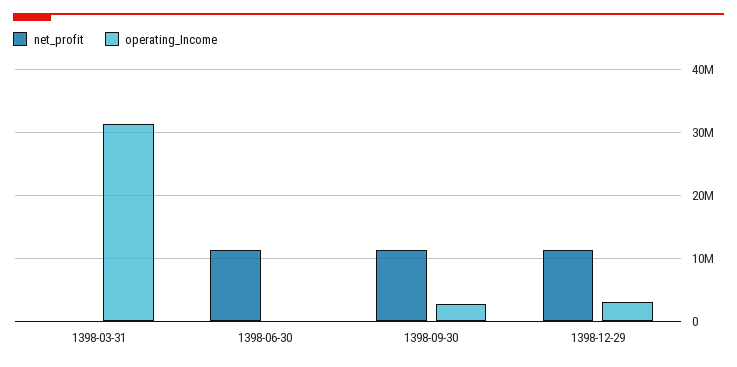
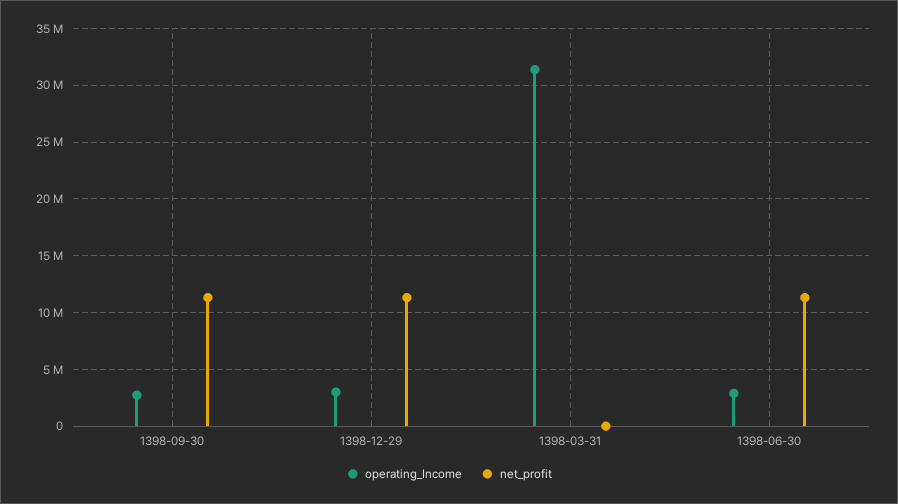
operating_Income, 1398-06-30: 0 -> 3000000

